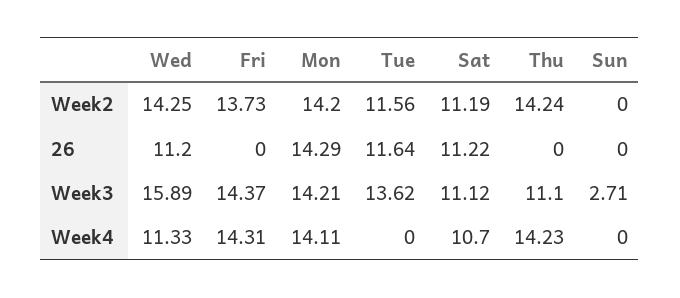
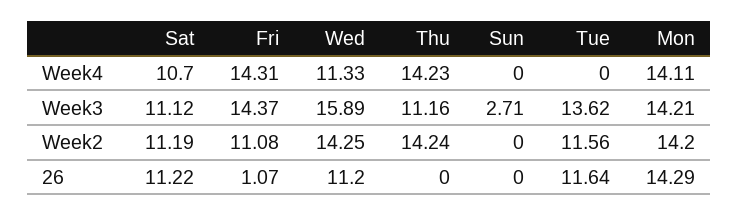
Fri, Week2: 13.73 -> 11.08
Fri, 26: 0 -> 1.07
Thu, Week3: 11.1 -> 11.16

